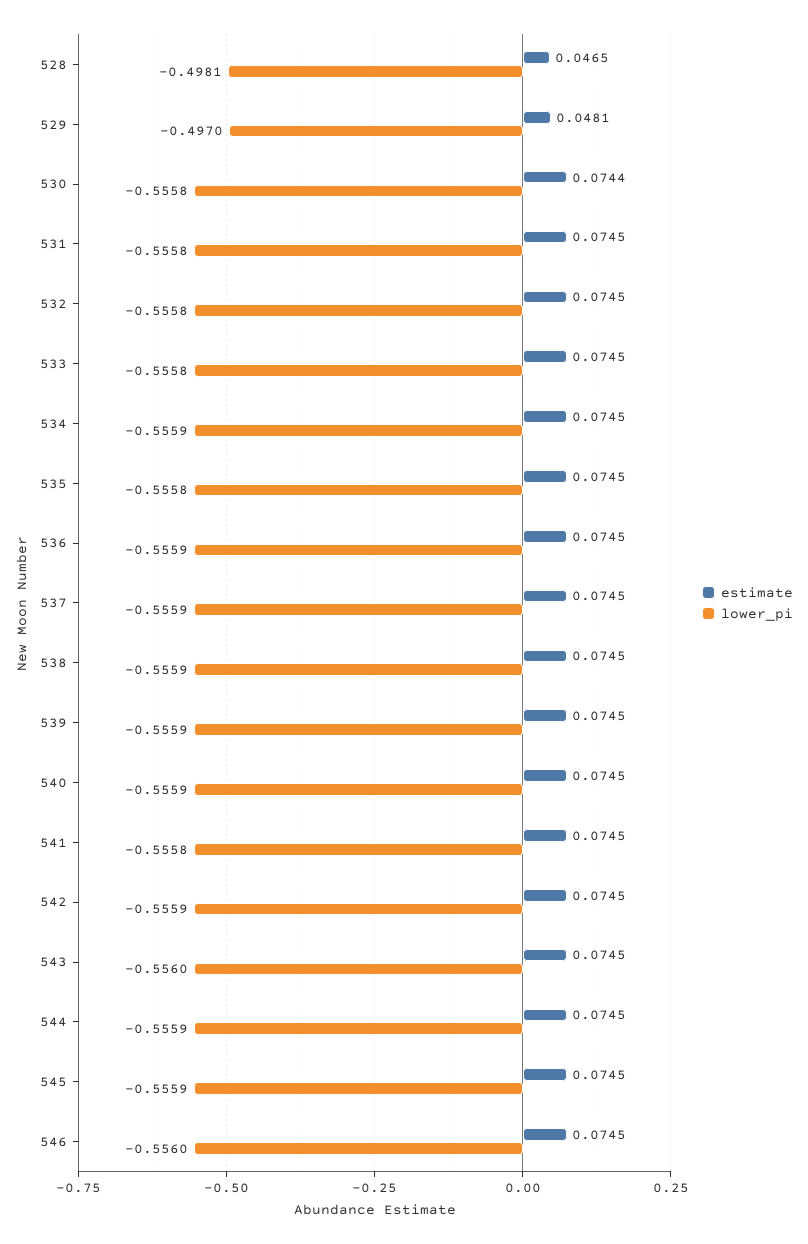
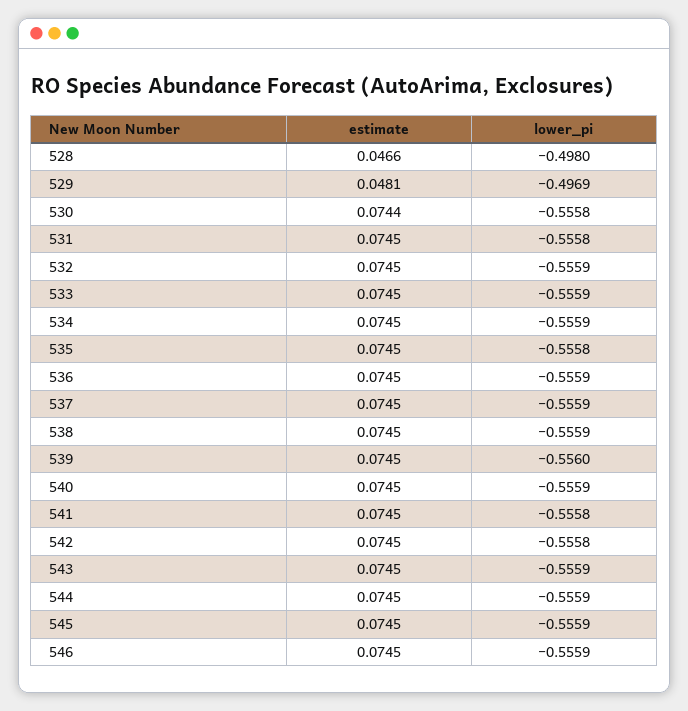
estimate, 528: 0.0465 -> 0.0466
lower_pi, 528: -0.4981 -> -0.498
lower_pi, 529: -0.497 -> -0.4969
lower_pi, 532: -0.5558 -> -0.5559
lower_pi, 533: -0.5558 -> -0.5559
lower_pi, 539: -0.5559 -> -0.556
lower_pi, 542: -0.5559 -> -0.5558
lower_pi, 543: -0.556 -> -0.5559
lower_pi, 546: -0.556 -> -0.5559

